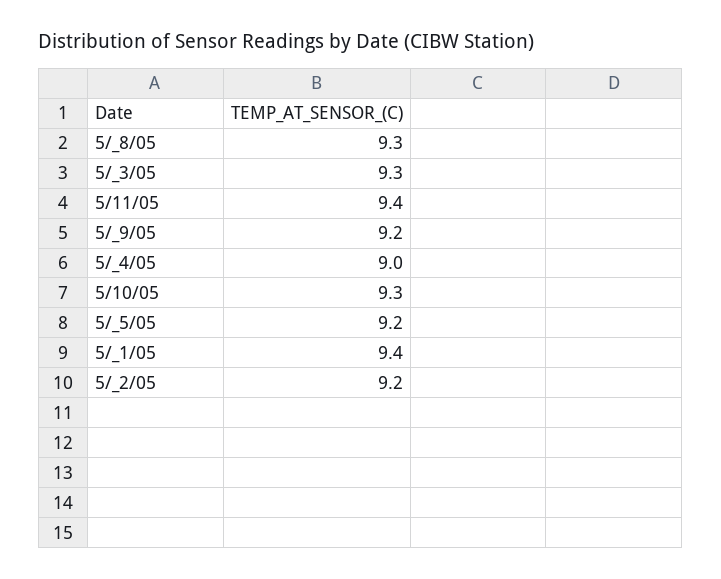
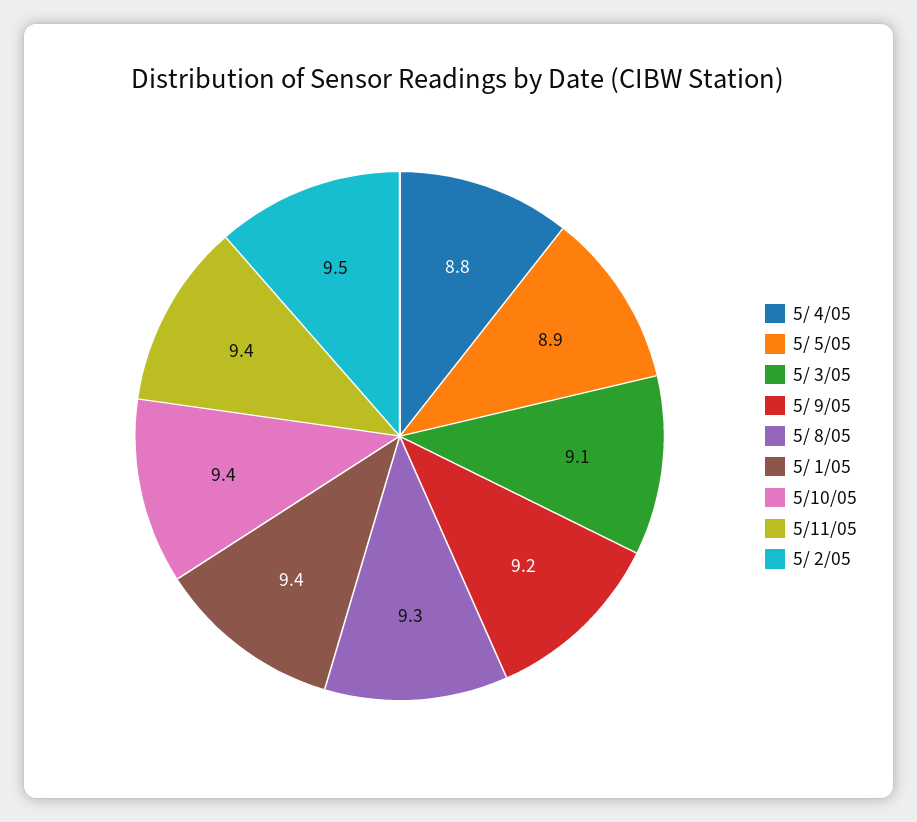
5/_3/05: 9.3 -> 9.1
5/_4/05: 9 -> 8.8
5/10/05: 9.3 -> 9.4
5/_5/05: 9.2 -> 8.9
5/_2/05: 9.2 -> 9.5

